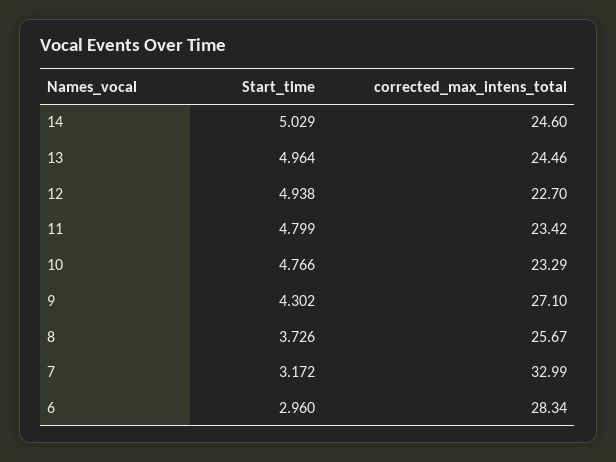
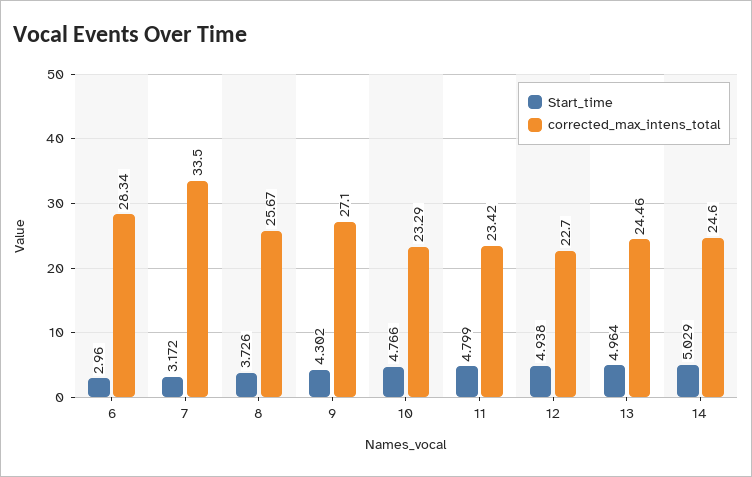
corrected_max_intens_total, 7: 32.99 -> 33.5

